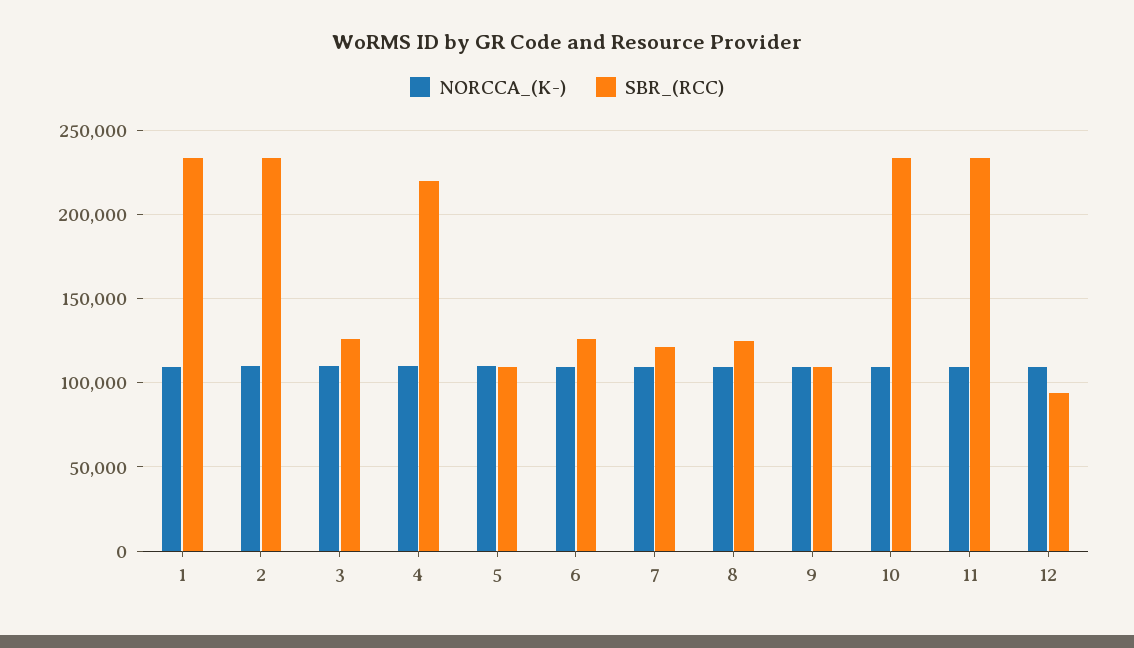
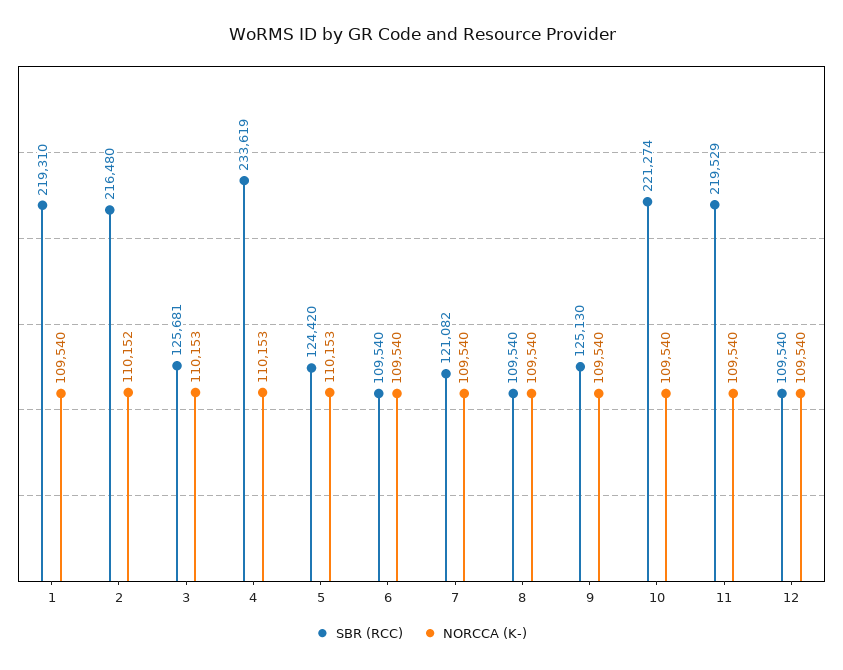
SBR_(RCC), 1: 235000 -> 219310
SBR_(RCC), 2: 235000 -> 216480
SBR_(RCC), 4: 220000 -> 233619
SBR_(RCC), 5: 110000 -> 124420
SBR_(RCC), 6: 125000 -> 109540
SBR_(RCC), 8: 125000 -> 109540
SBR_(RCC), 9: 110000 -> 125130
SBR_(RCC), 10: 235000 -> 221274
SBR_(RCC), 11: 235000 -> 219529
SBR_(RCC), 12: 95000 -> 109540

